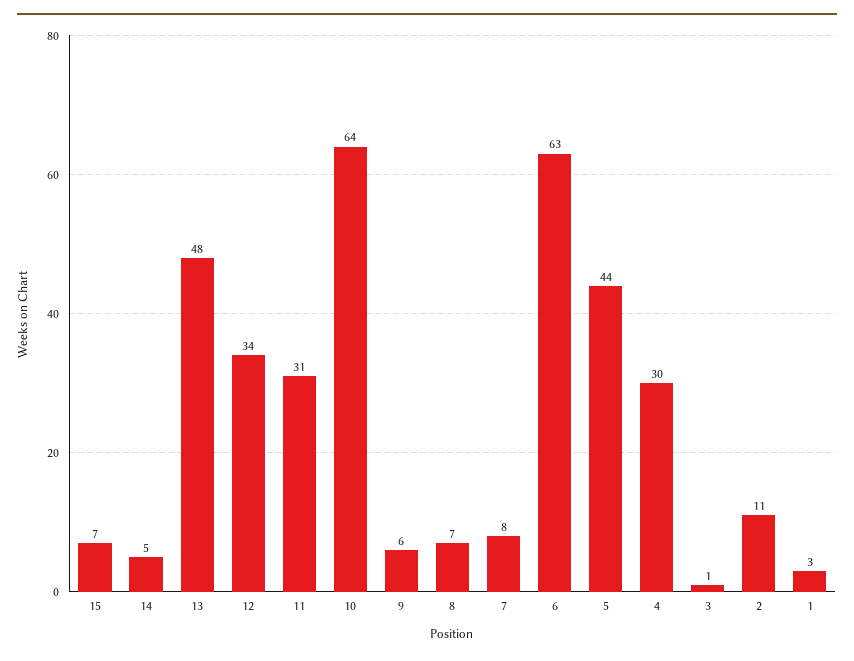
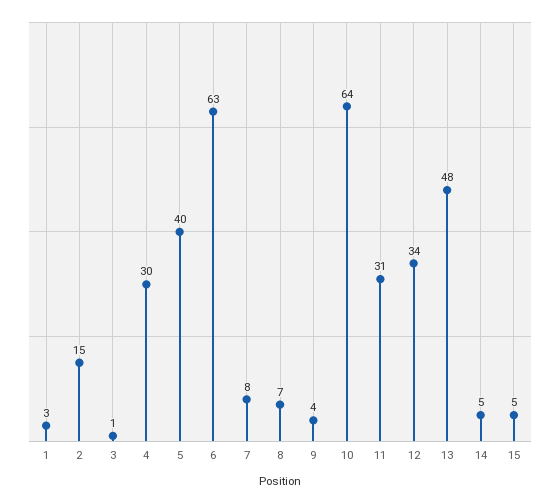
15: 7 -> 5
9: 6 -> 4
5: 44 -> 40
2: 11 -> 15

